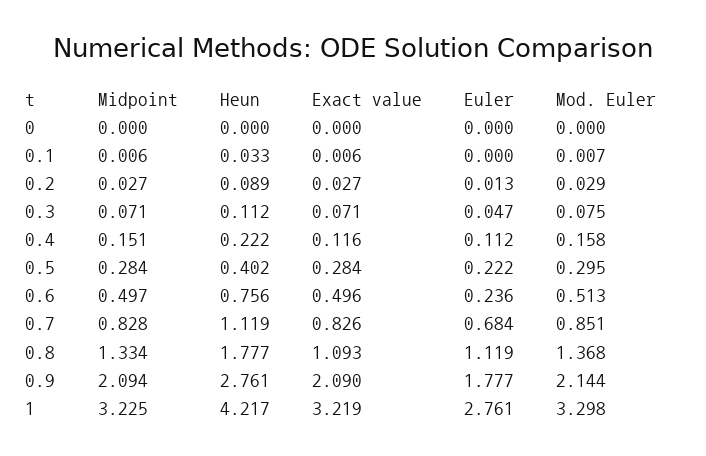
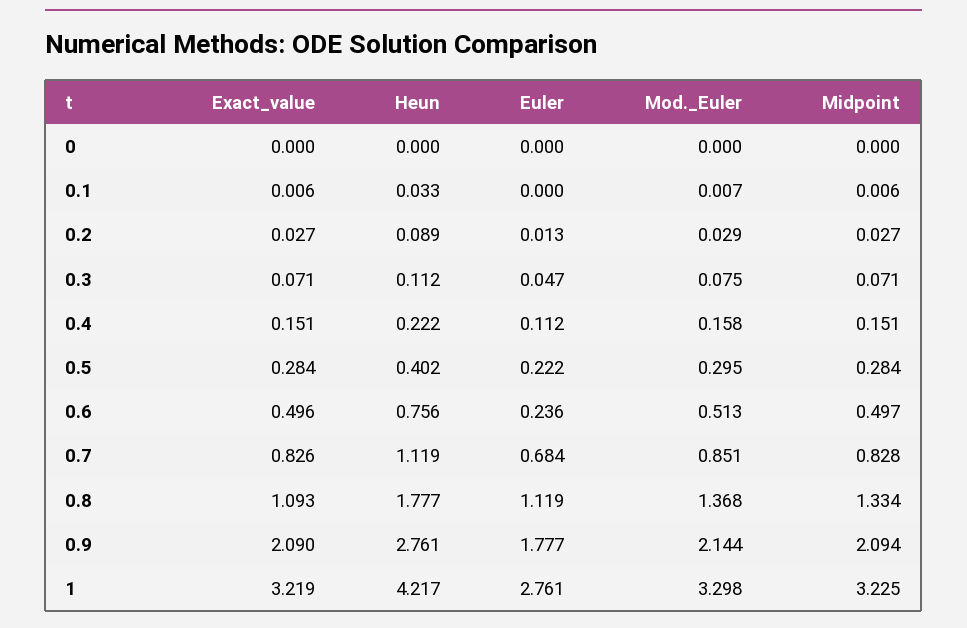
Exact value, 0.4: 0.116 -> 0.151

